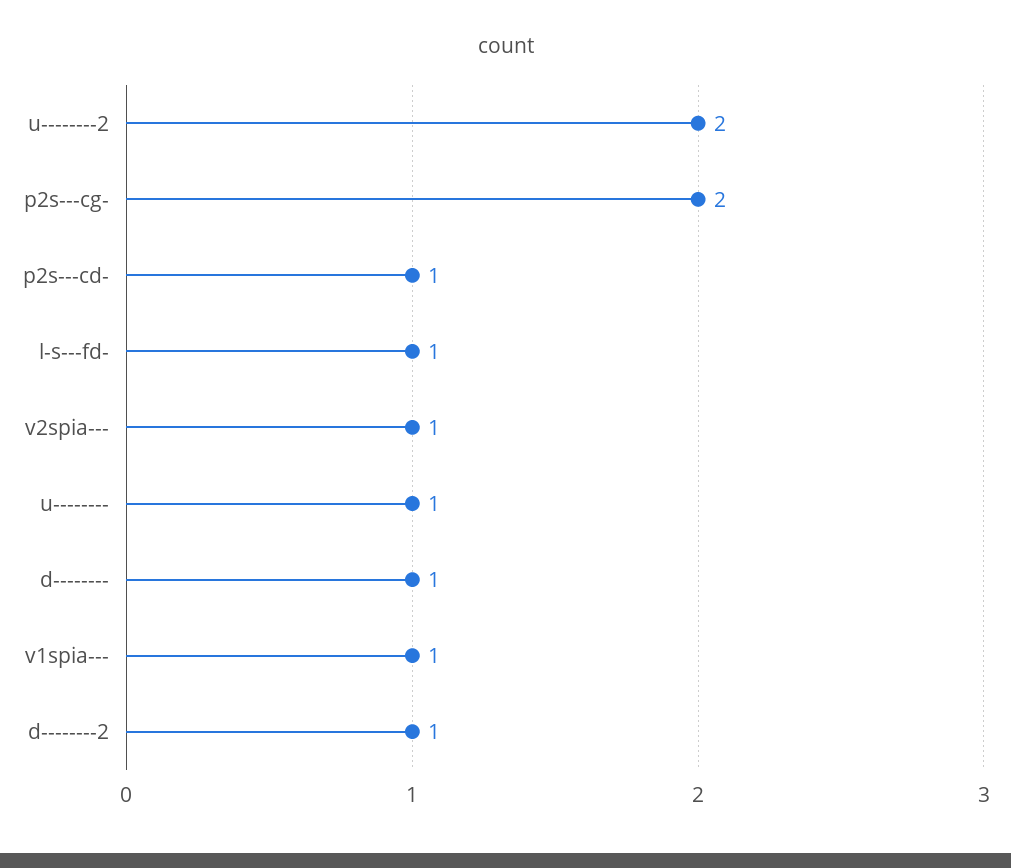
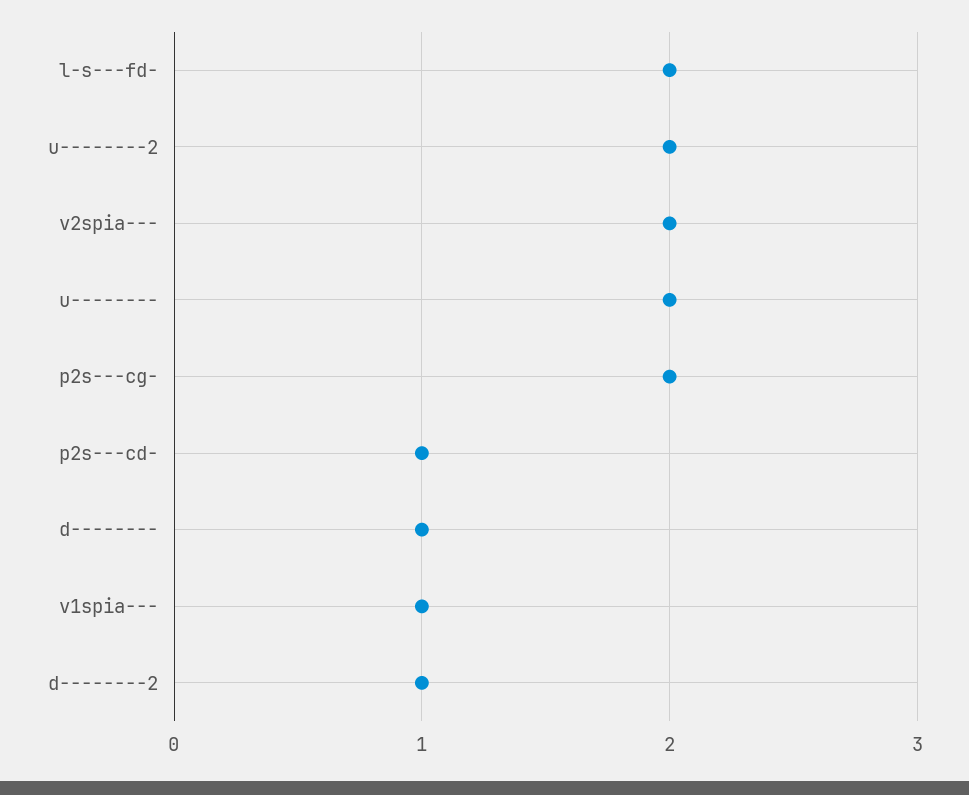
l-s---fd-: 1 -> 2
v2spia---: 1 -> 2
u--------: 1 -> 2

